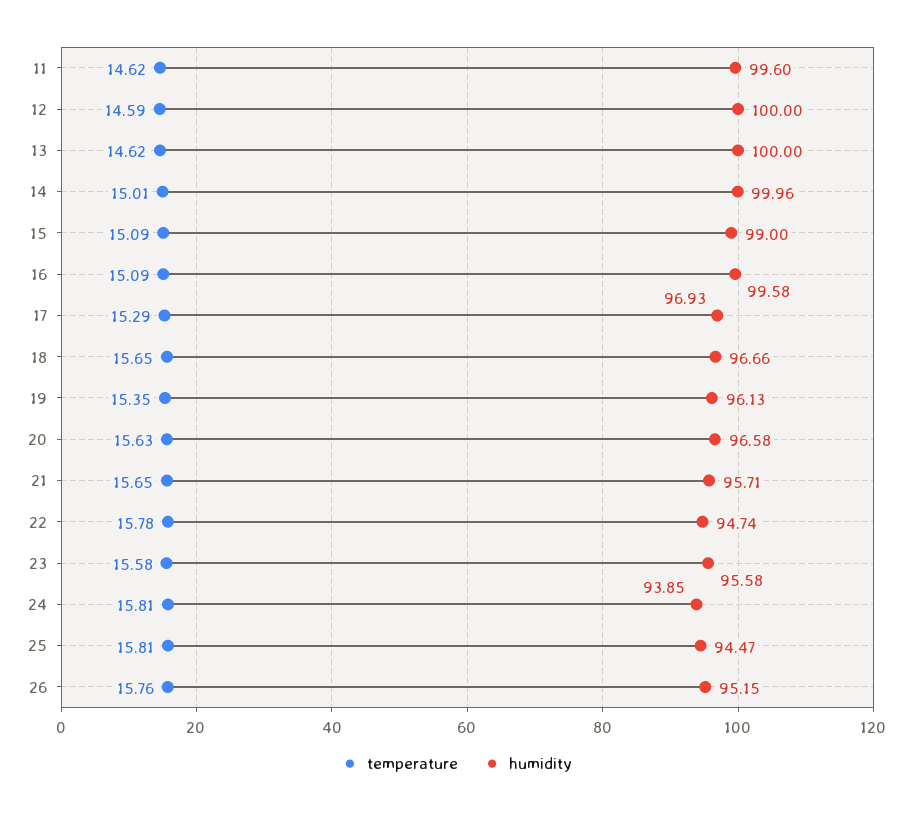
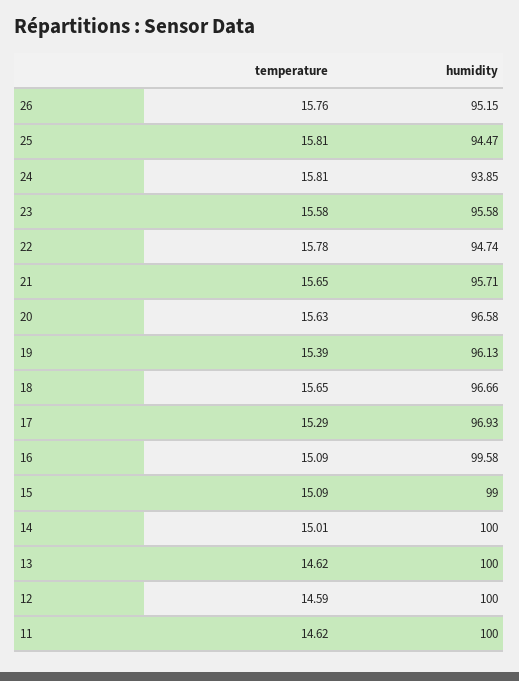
humidity, 11: 99.6 -> 100
humidity, 14: 99.96 -> 100
temperature, 19: 15.35 -> 15.39

